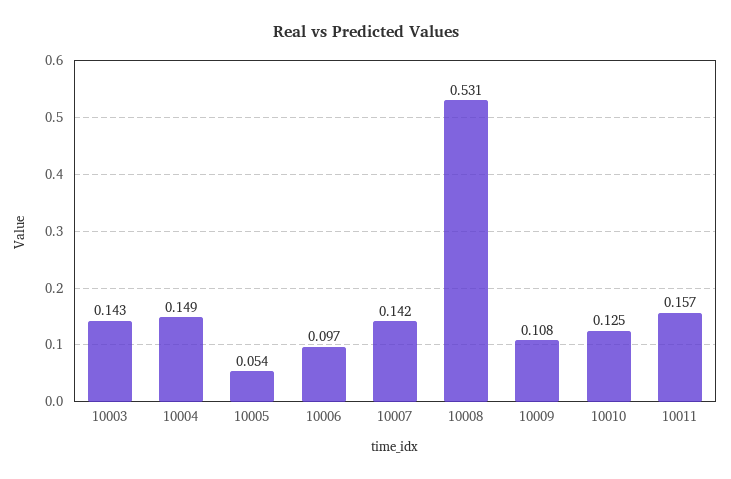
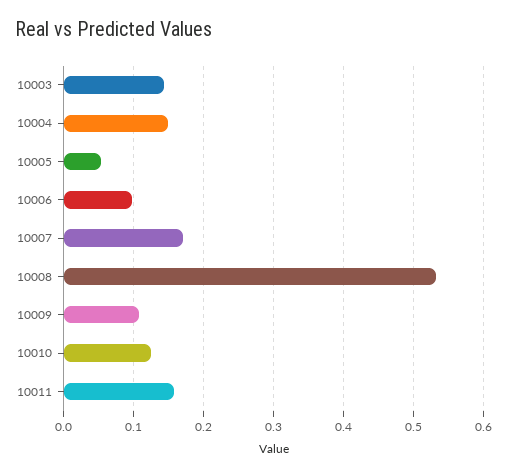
10007: 0.142 -> 0.17

